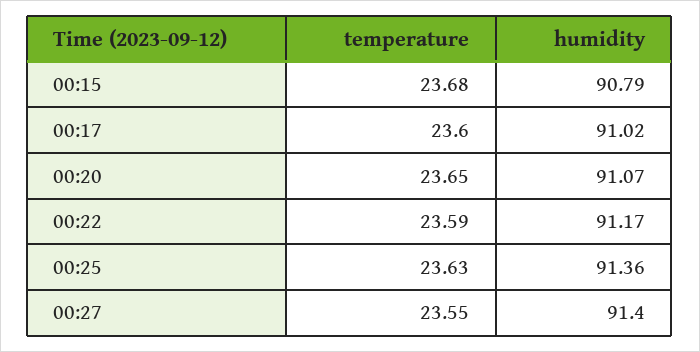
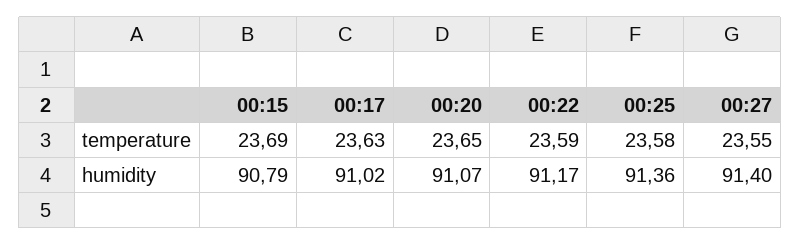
temperature, 00:15: 23.68 -> 23.69
temperature, 00:17: 23.6 -> 23.63
temperature, 00:25: 23.63 -> 23.58

